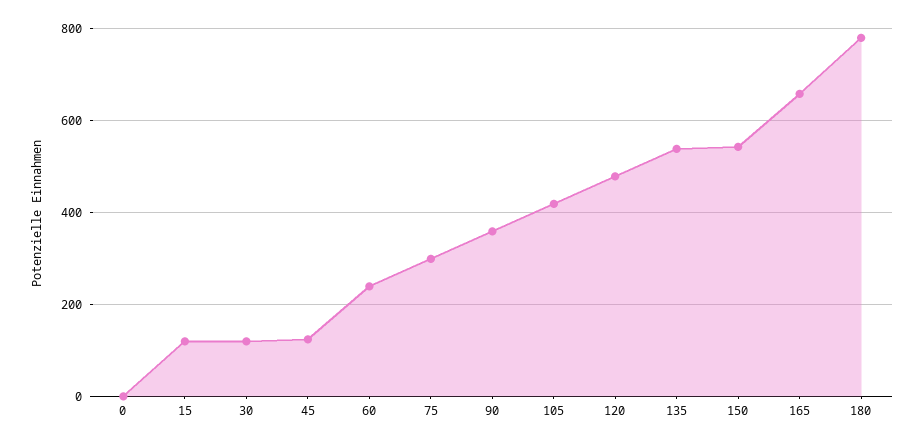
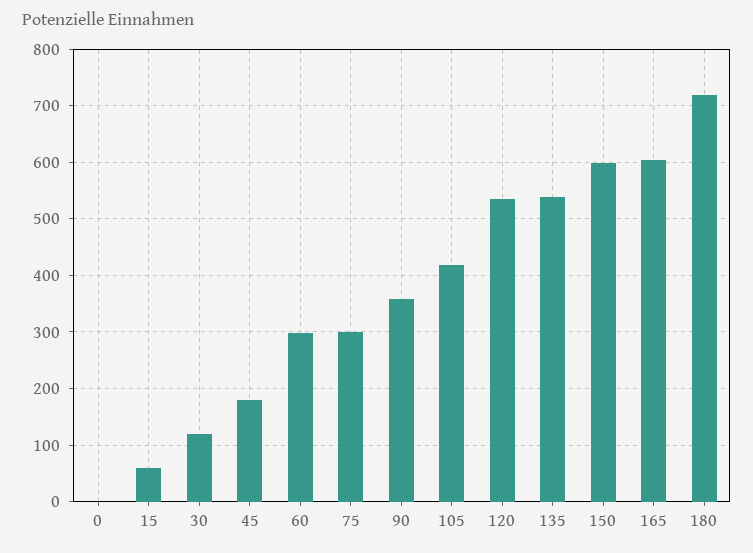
15: 120 -> 60
45: 120 -> 180
60: 240 -> 300
120: 480 -> 540
150: 540 -> 600
165: 660 -> 600
180: 780 -> 720

